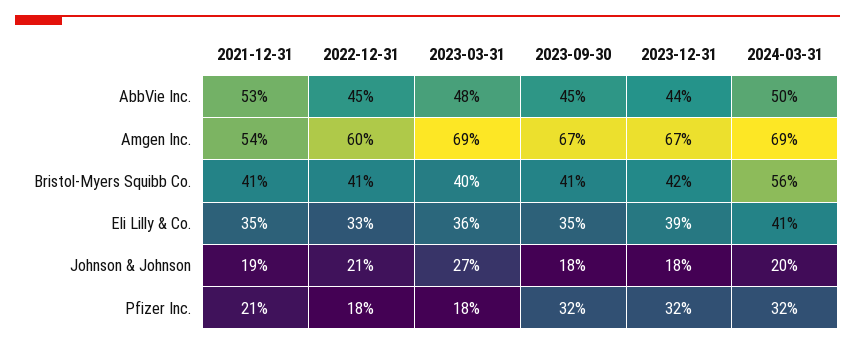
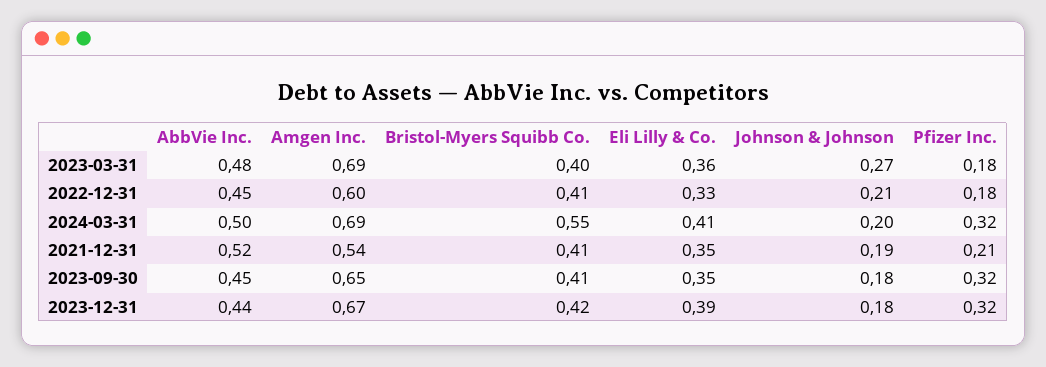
2021-12-31, AbbVie Inc.: 0.53 -> 0.52
2023-09-30, Amgen Inc.: 0.67 -> 0.65
2024-03-31, Bristol-Myers Squibb Co.: 0.56 -> 0.55

